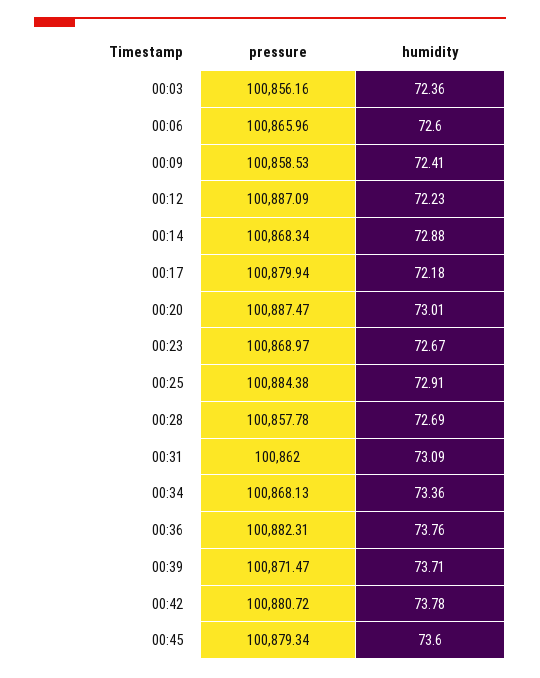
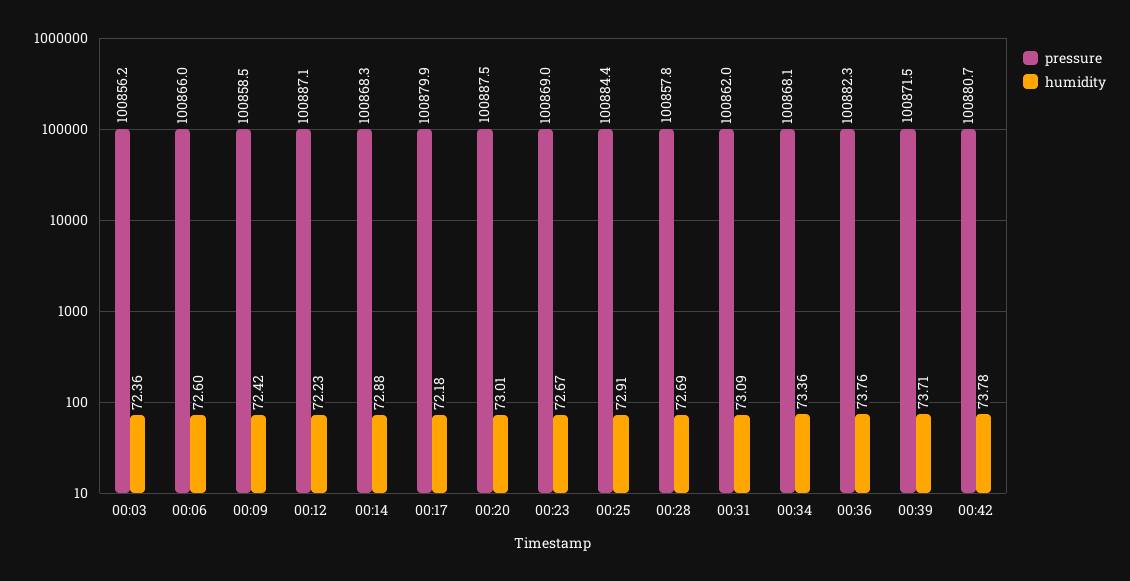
humidity, 00:09: 72.41 -> 72.42
pressure, 00:45: 100879.34 -> none
humidity, 00:45: 73.6 -> none

